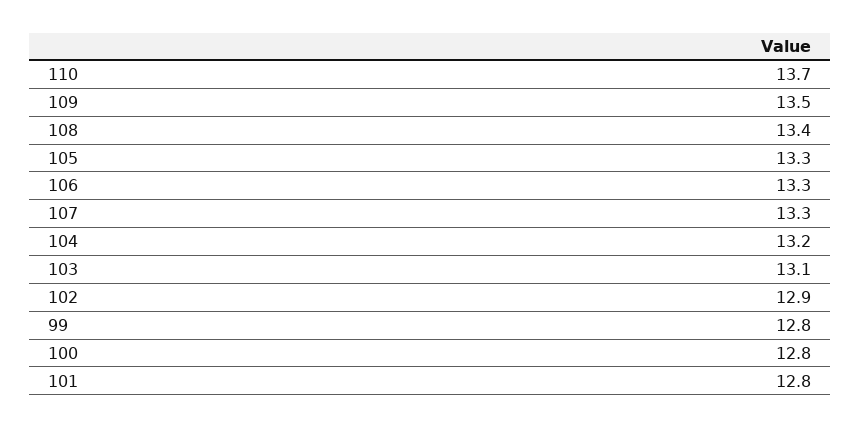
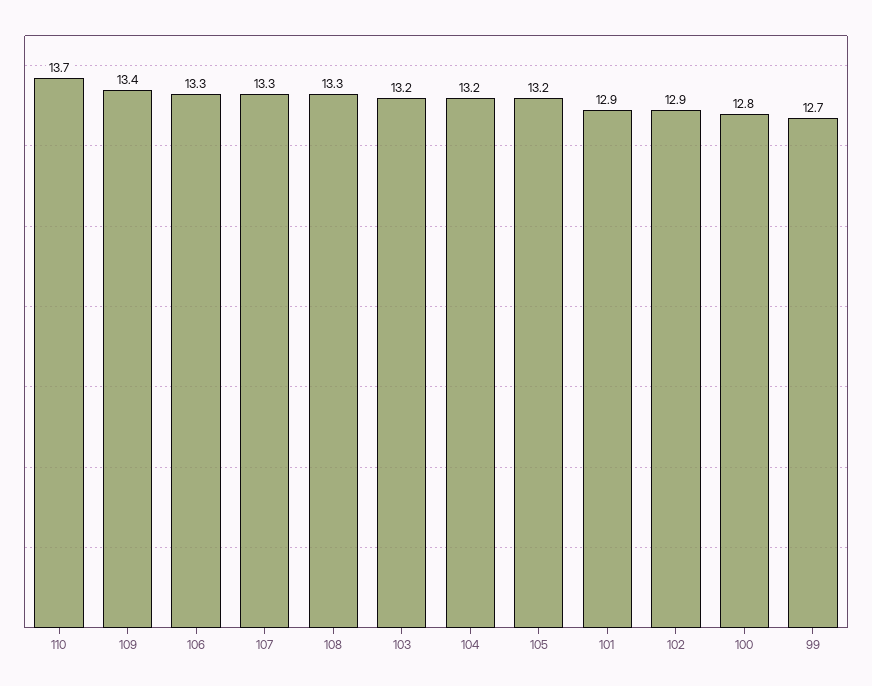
109: 13.5 -> 13.4
108: 13.4 -> 13.3
105: 13.3 -> 13.2
103: 13.1 -> 13.2
99: 12.8 -> 12.7
101: 12.8 -> 12.9

